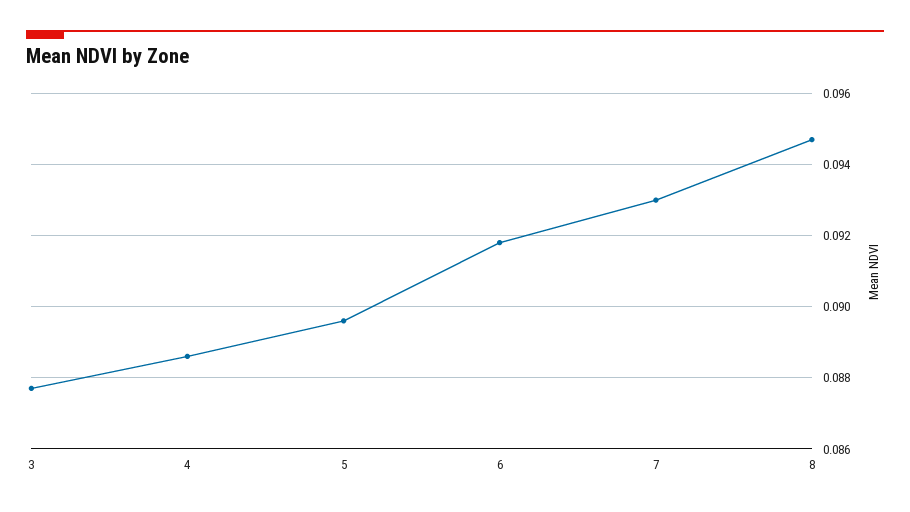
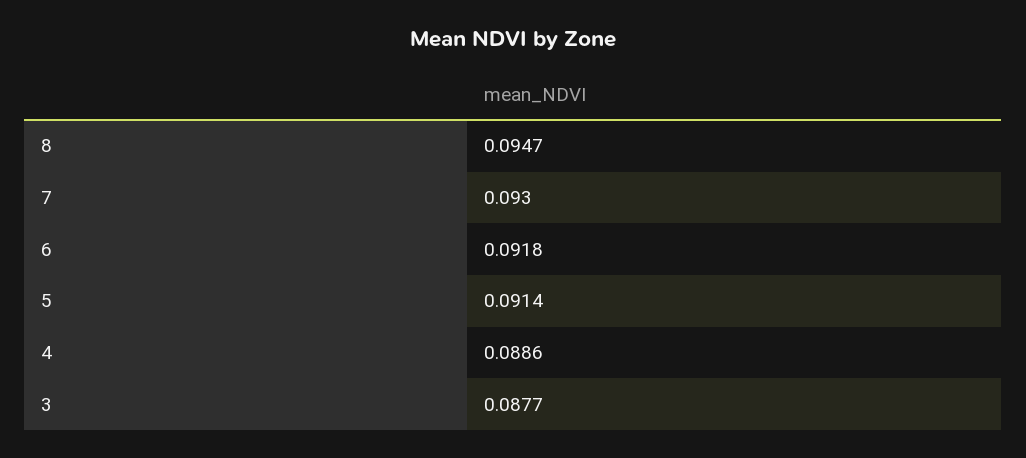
5: 0.0895 -> 0.0914

